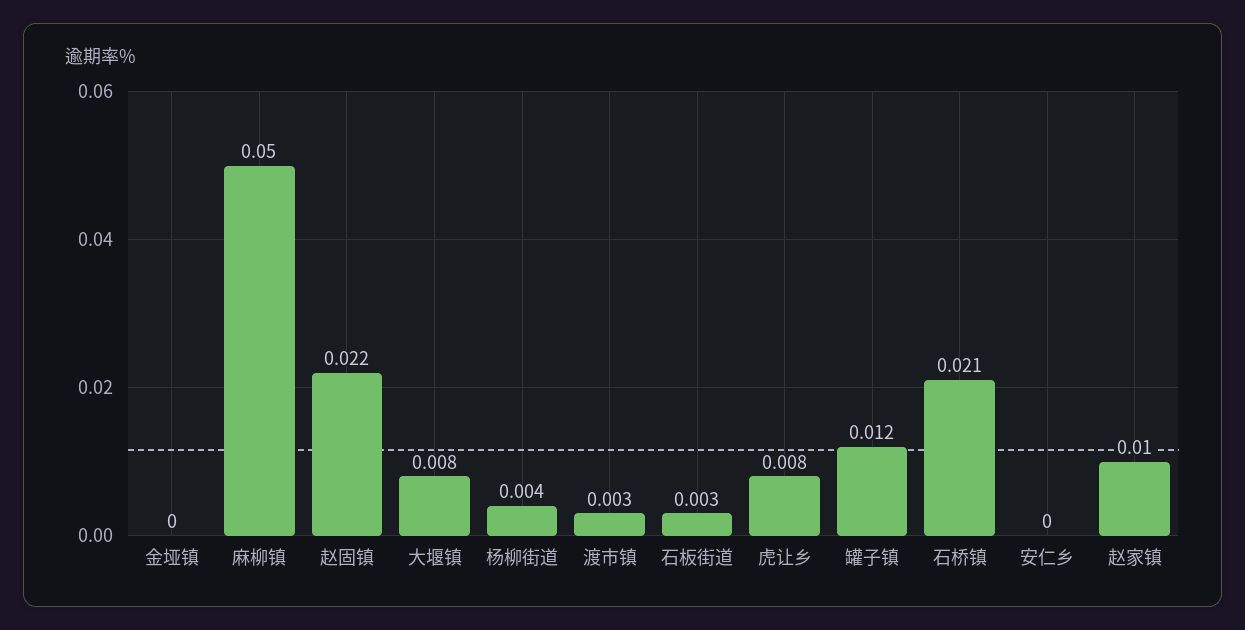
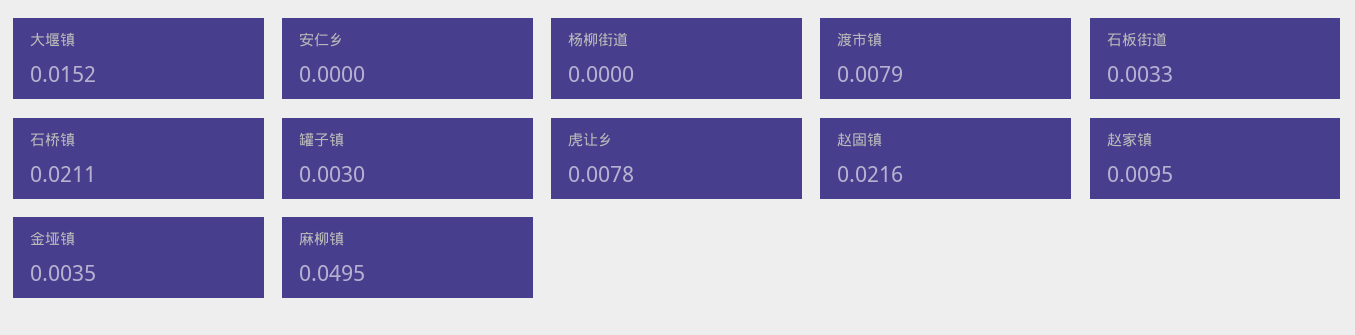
金垭镇: 0 -> 0.0035
大堰镇: 0.008 -> 0.0152
杨柳街道: 0.004 -> 0
渡市镇: 0.003 -> 0.0079
罐子镇: 0.012 -> 0.003

